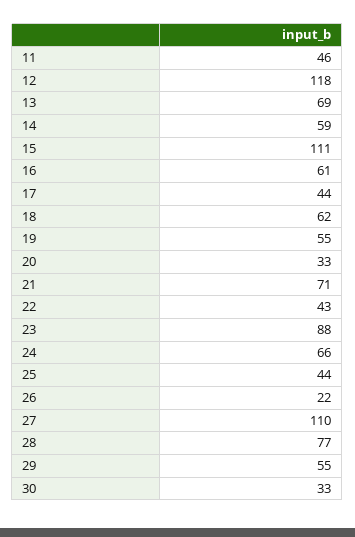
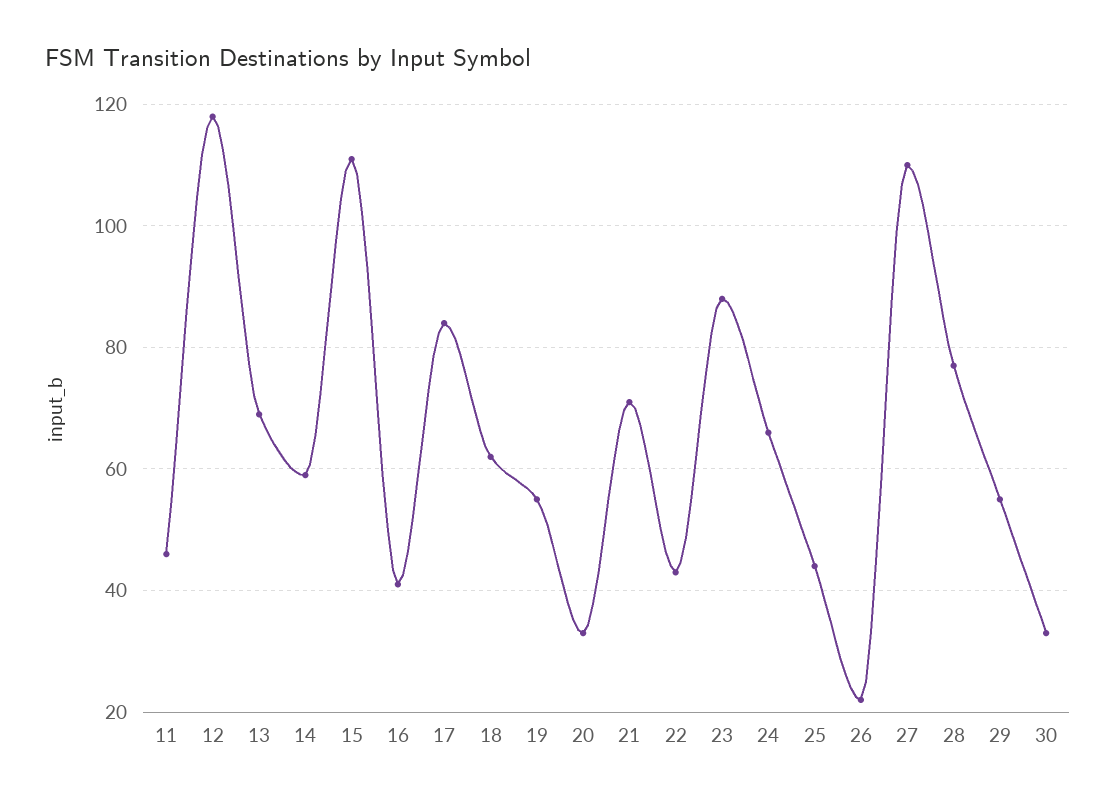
16: 61 -> 40
17: 44 -> 85

